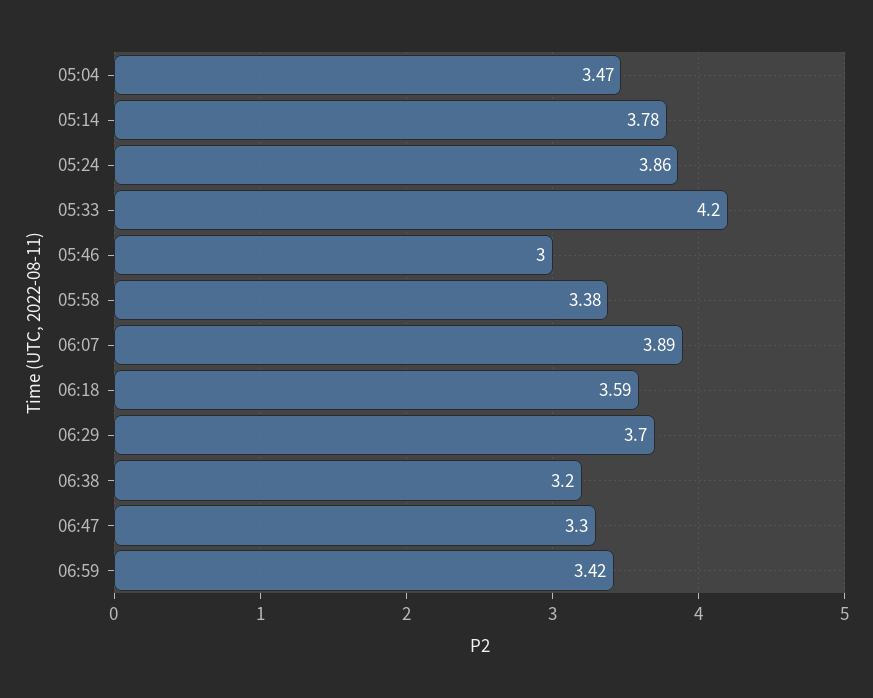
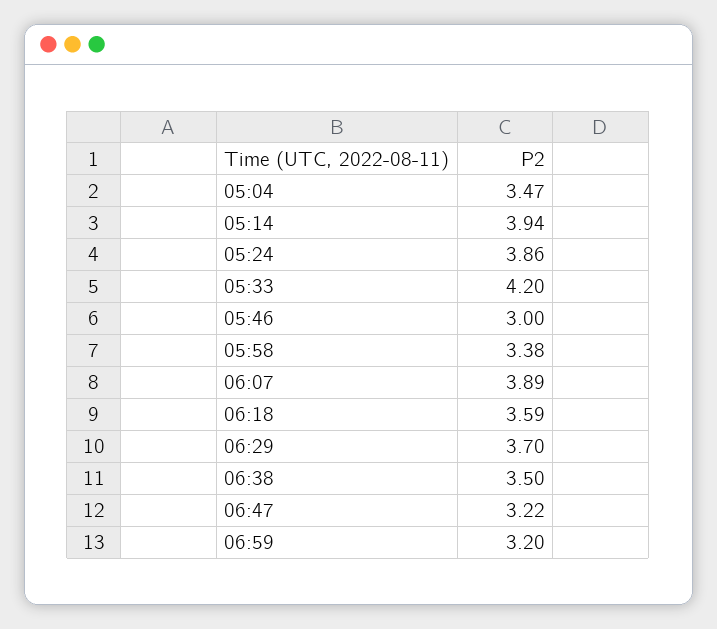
05:14: 3.78 -> 3.94
06:38: 3.2 -> 3.5
06:47: 3.3 -> 3.22
06:59: 3.42 -> 3.2

